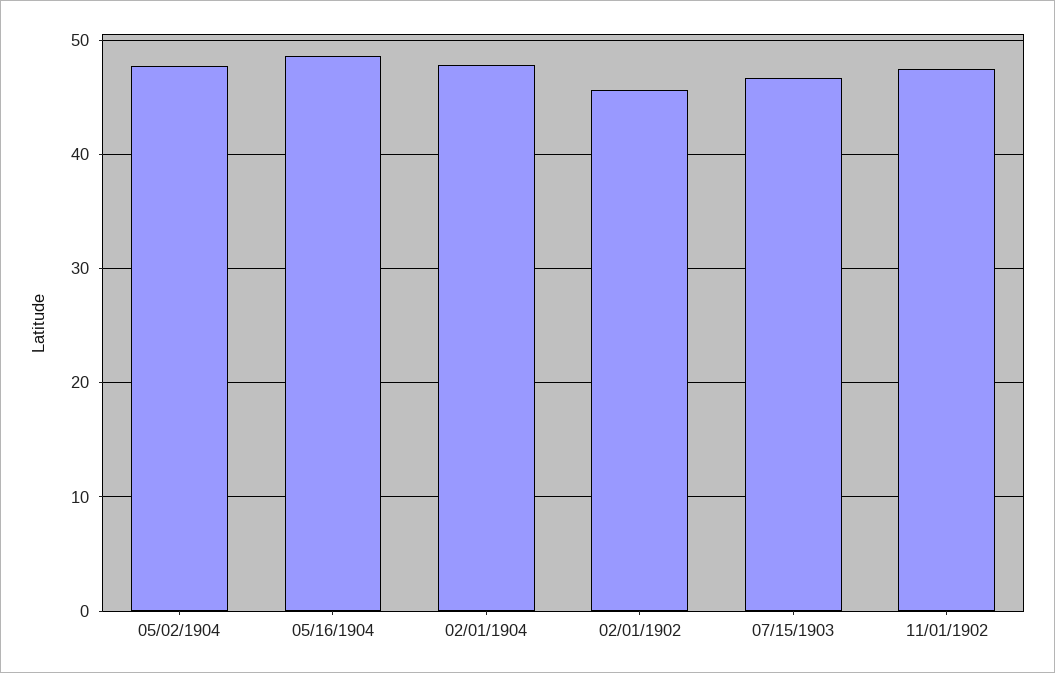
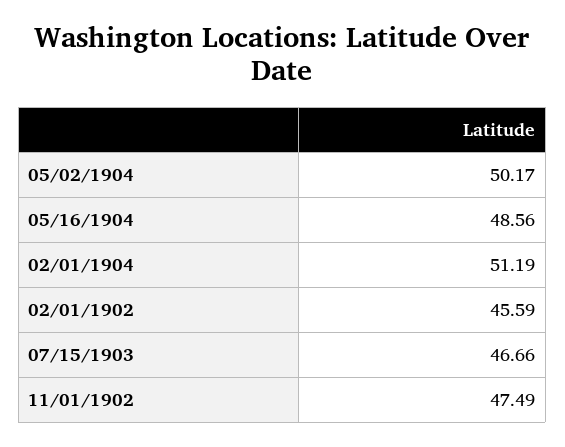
05/02/1904: 48 -> 50.17
02/01/1904: 48 -> 51.19

